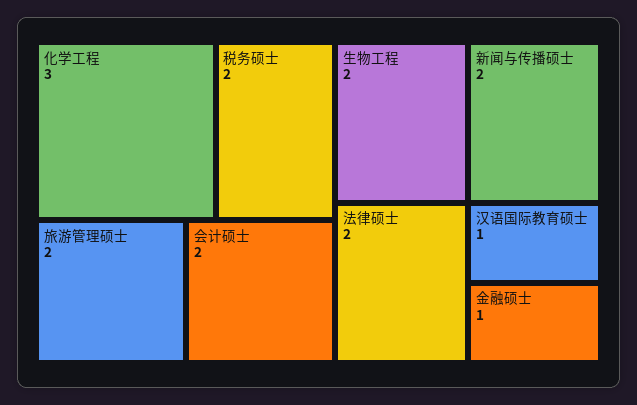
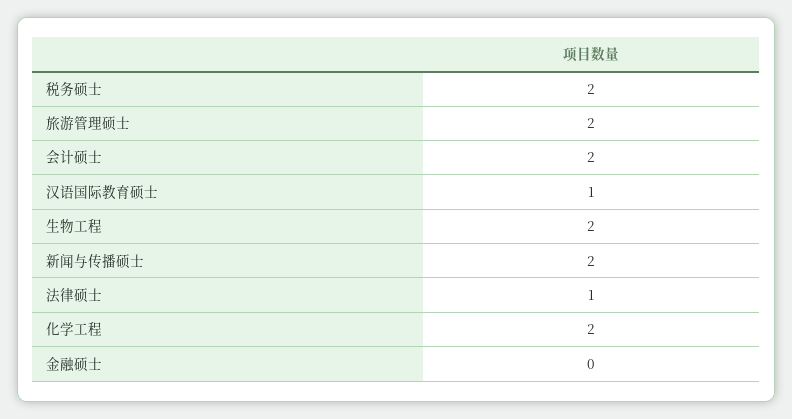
化学工程: 3 -> 2
法律硕士: 2 -> 1
金融硕士: 1 -> 0

